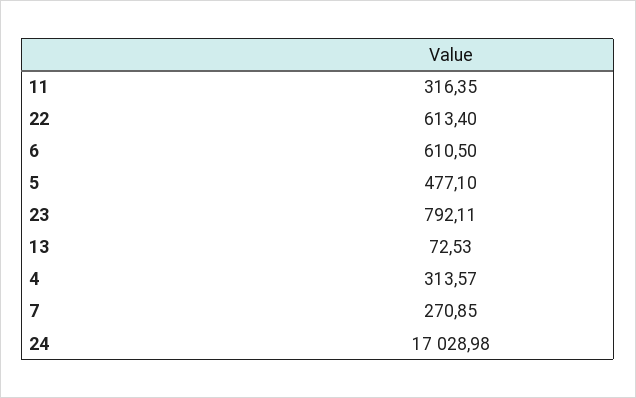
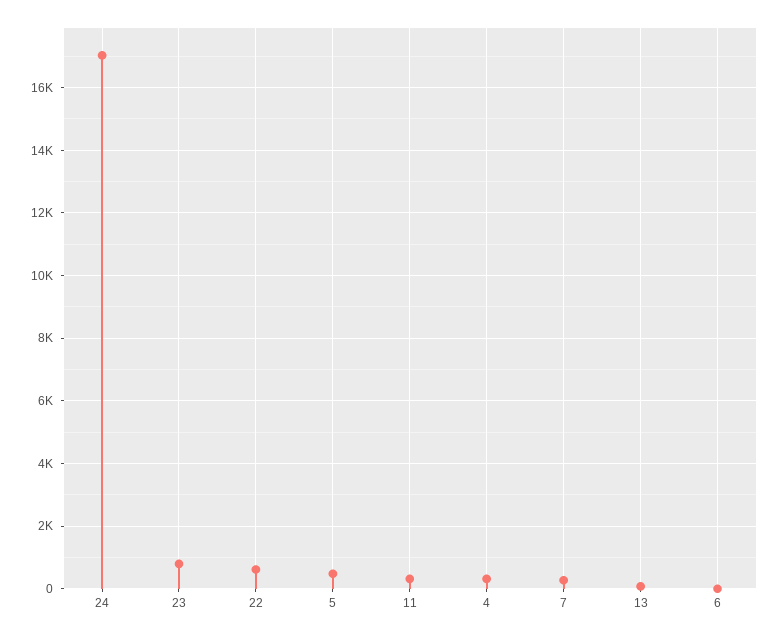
6: 610.5 -> 0

